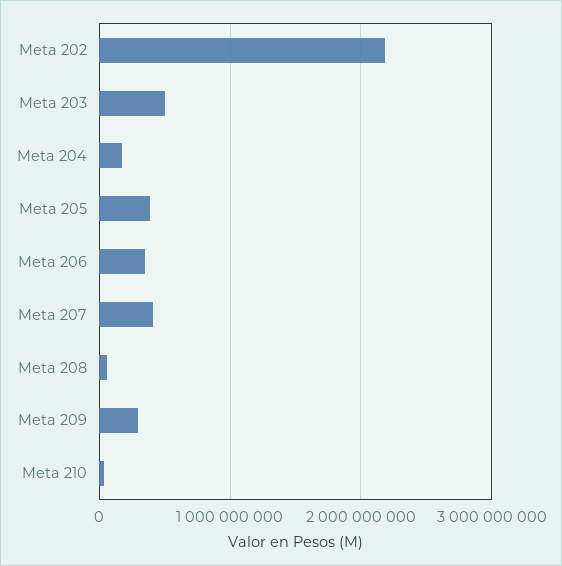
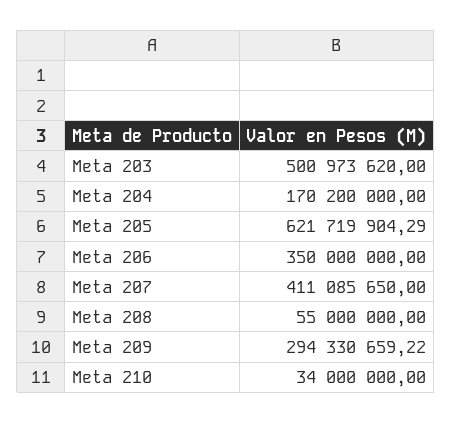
Meta 202: 2200000000 -> none
Meta 205: 400000000 -> 621719904.29

